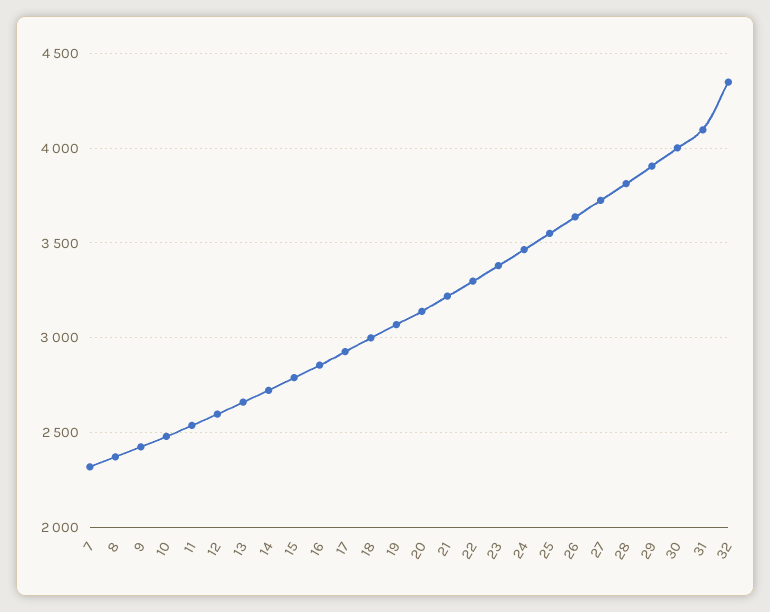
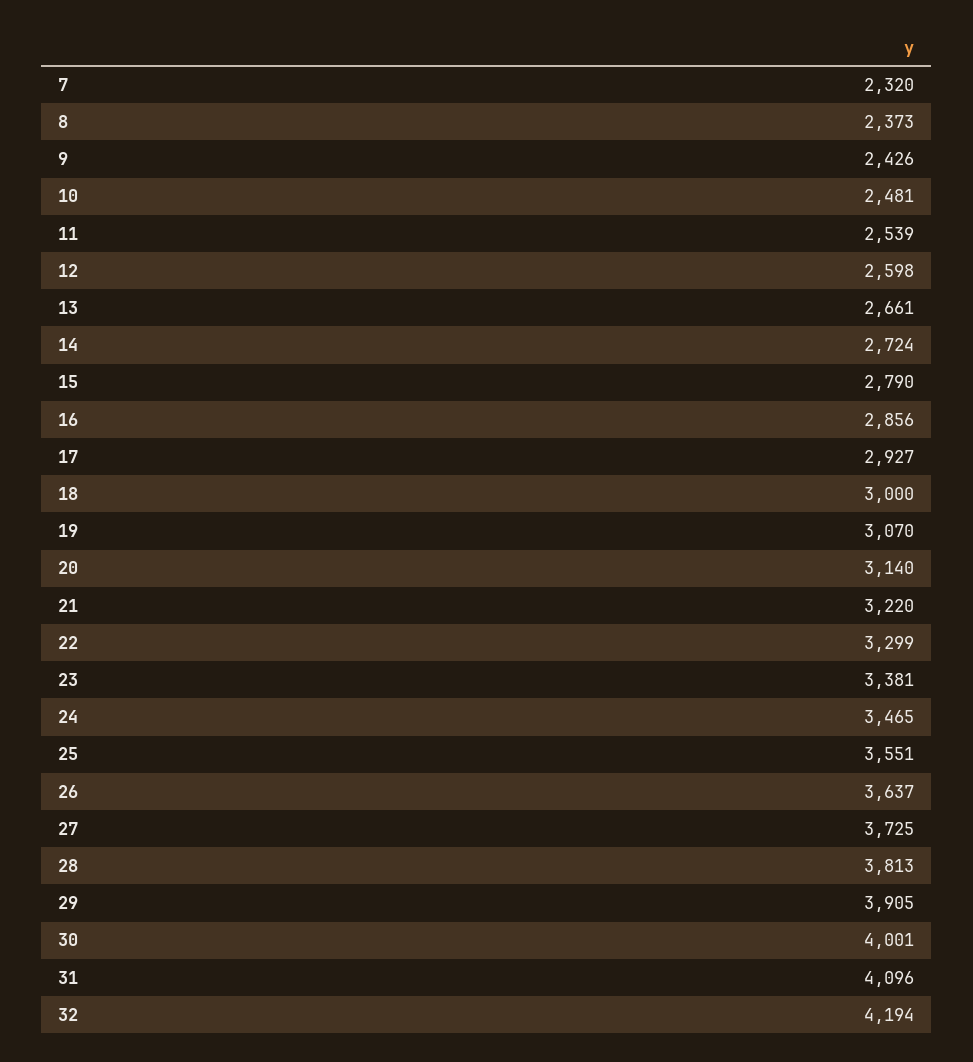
32: 4350 -> 4194

